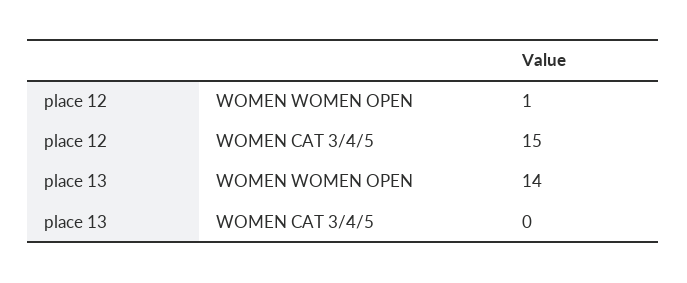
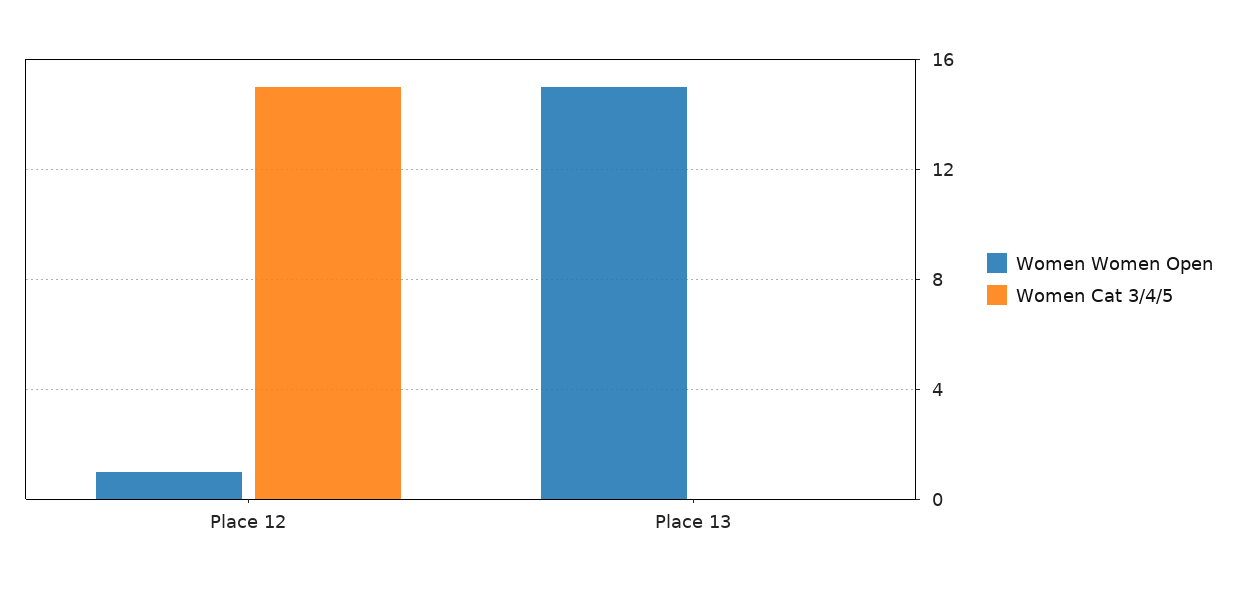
WOMEN WOMEN OPEN, place 13: 14 -> 15

